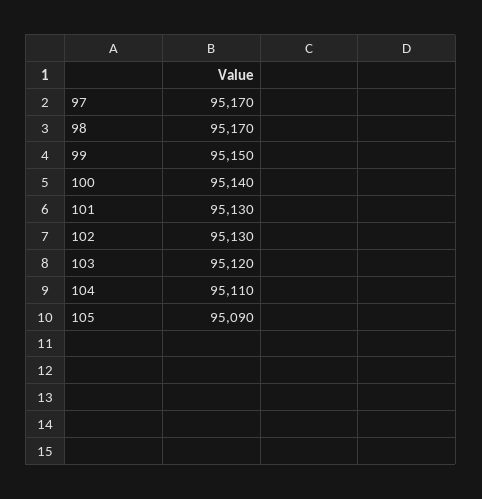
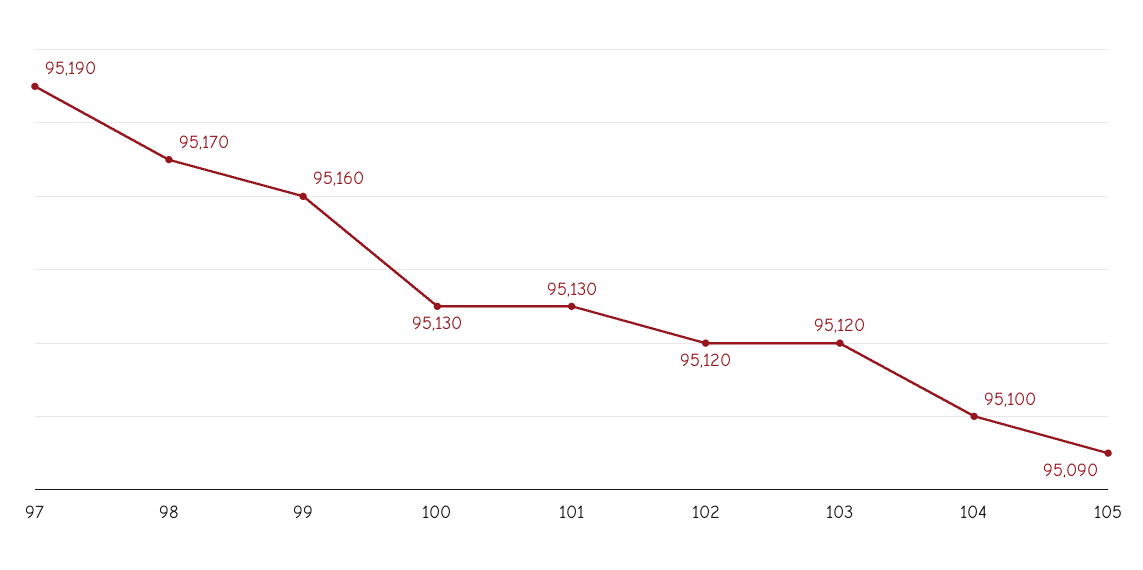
97: 95170 -> 95190
99: 95150 -> 95160
100: 95140 -> 95130
102: 95130 -> 95120
104: 95110 -> 95100

